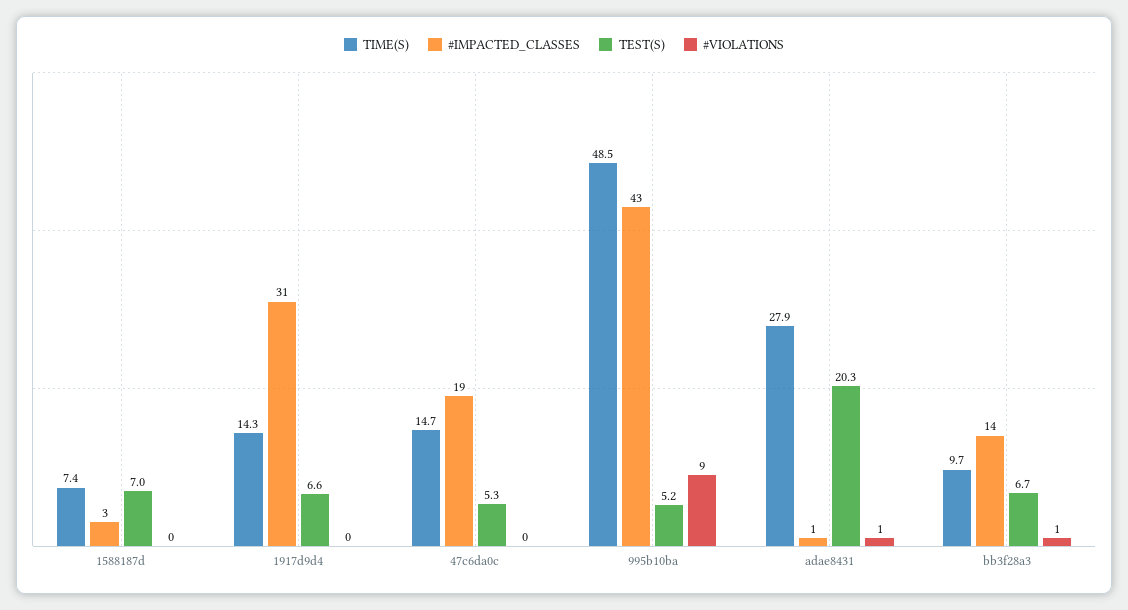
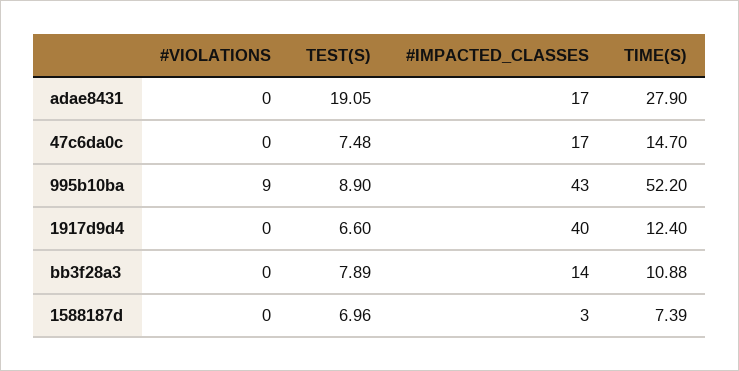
TIME(S), 1917d9d4: 14.3 -> 12.4
#IMPACTED_CLASSES, 1917d9d4: 31 -> 40
#IMPACTED_CLASSES, 47c6da0c: 19 -> 17
TEST(S), 47c6da0c: 5.3 -> 7.48
TIME(S), 995b10ba: 48.5 -> 52.2
TEST(S), 995b10ba: 5.2 -> 8.9
#IMPACTED_CLASSES, adae8431: 1 -> 17
TEST(S), adae8431: 20.3 -> 19.05
#VIOLATIONS, adae8431: 1 -> 0
TIME(S), bb3f28a3: 9.7 -> 10.88
TEST(S), bb3f28a3: 6.7 -> 7.89
#VIOLATIONS, bb3f28a3: 1 -> 0

